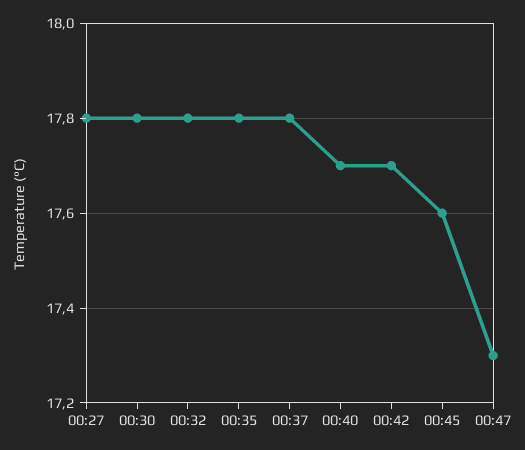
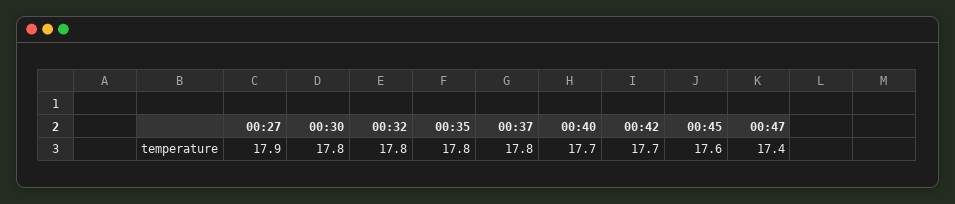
00:27: 17.8 -> 17.9
00:47: 17.3 -> 17.4

